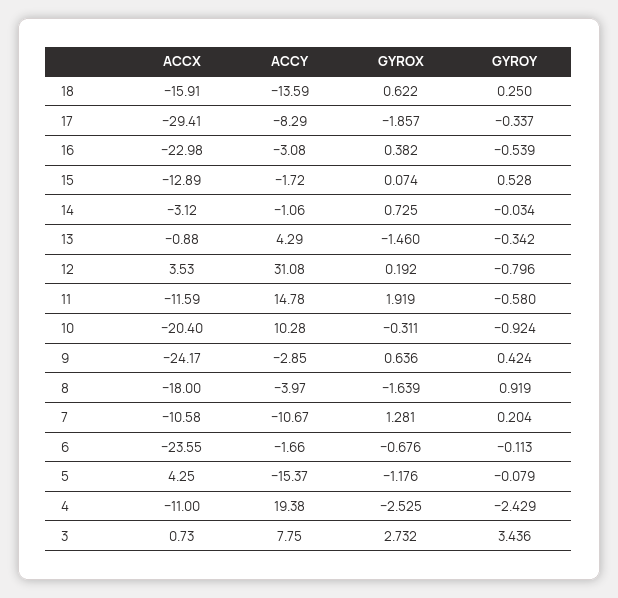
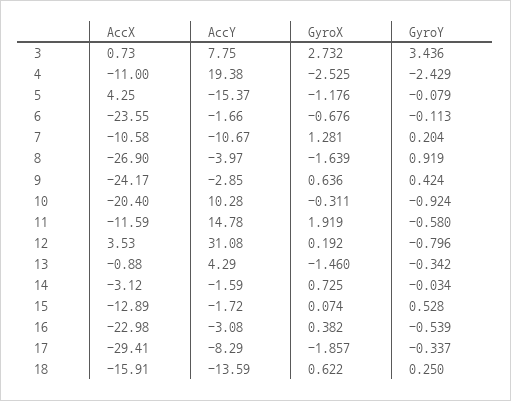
ACCY, 14: -1.06 -> -1.59
ACCX, 8: -18 -> -26.9

